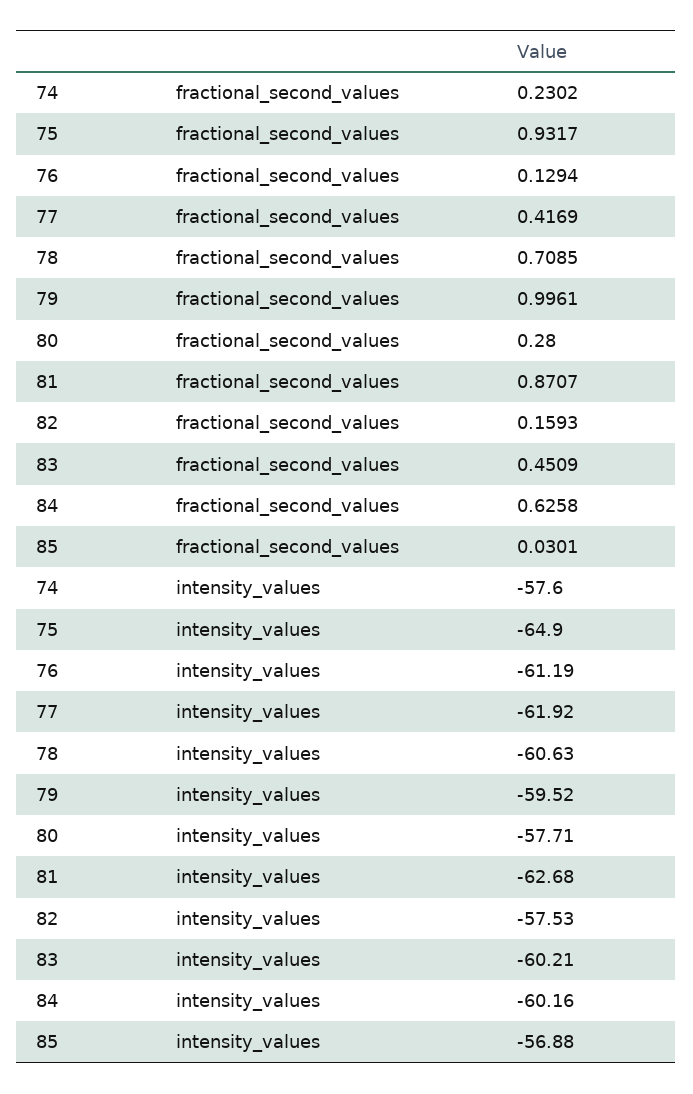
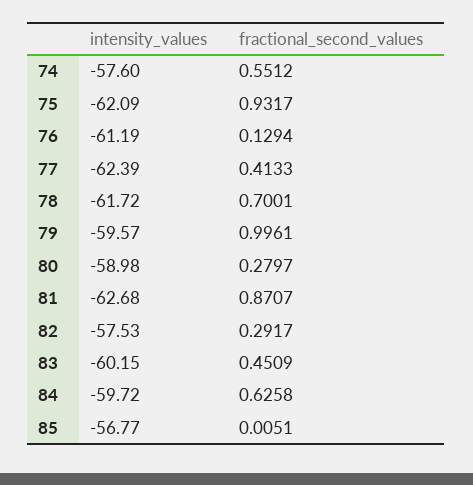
74, fractional_second_values: 0.2302 -> 0.5512
77, fractional_second_values: 0.4169 -> 0.4133
78, fractional_second_values: 0.7085 -> 0.7001
80, fractional_second_values: 0.28 -> 0.2797
82, fractional_second_values: 0.1593 -> 0.2917
85, fractional_second_values: 0.0301 -> 0.0051
75, intensity_values: -64.9 -> -62.09
77, intensity_values: -61.92 -> -62.39
78, intensity_values: -60.63 -> -61.72
79, intensity_values: -59.52 -> -59.57
80, intensity_values: -57.71 -> -58.98
83, intensity_values: -60.21 -> -60.15
84, intensity_values: -60.16 -> -59.72
85, intensity_values: -56.88 -> -56.77

